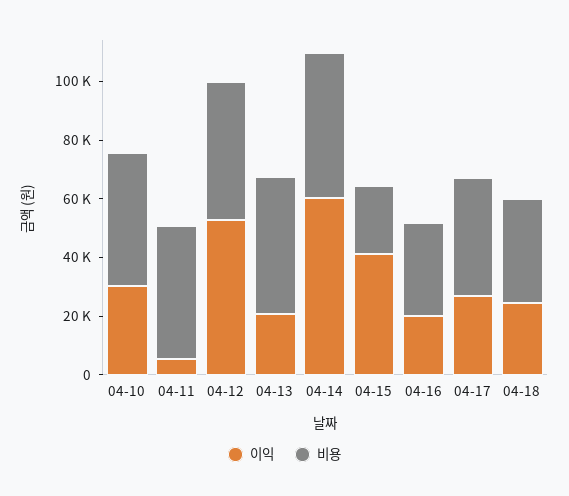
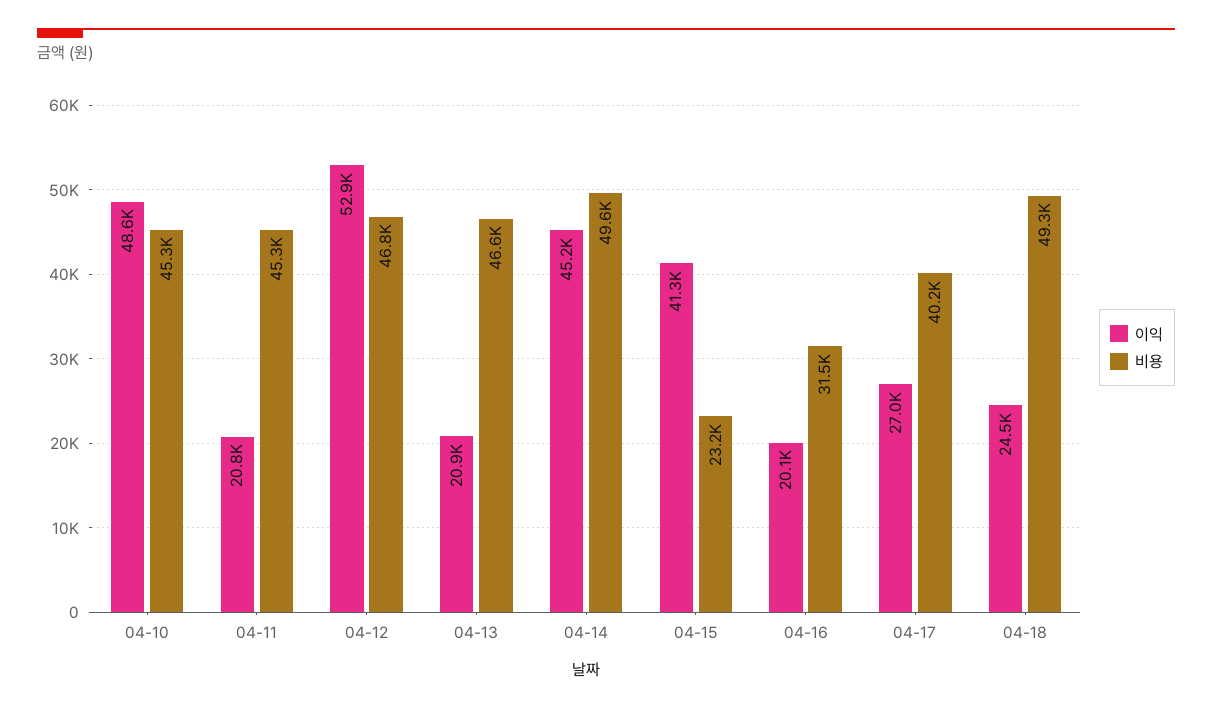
이익, 04-10: 30000 -> 48600
이익, 04-11: 5000 -> 20800
이익, 04-14: 60000 -> 45200
비용, 04-18: 35000 -> 49300

